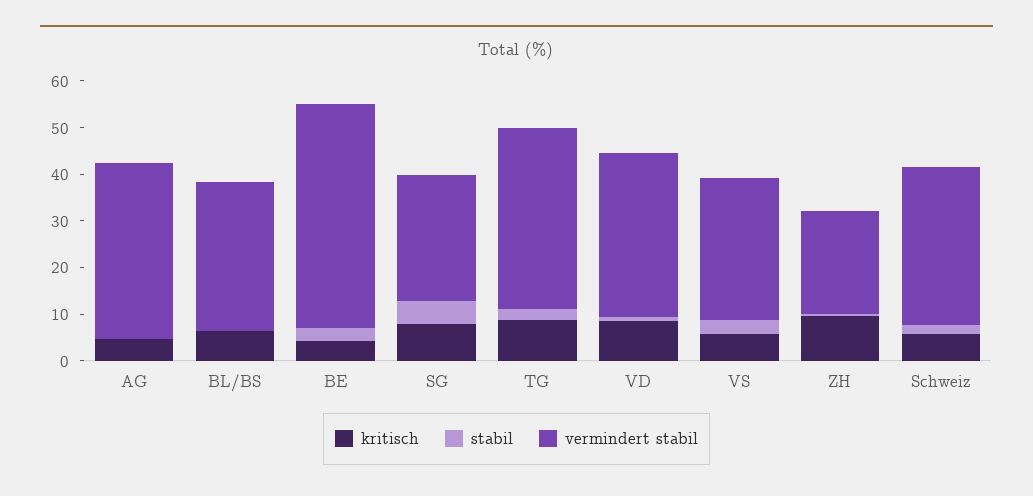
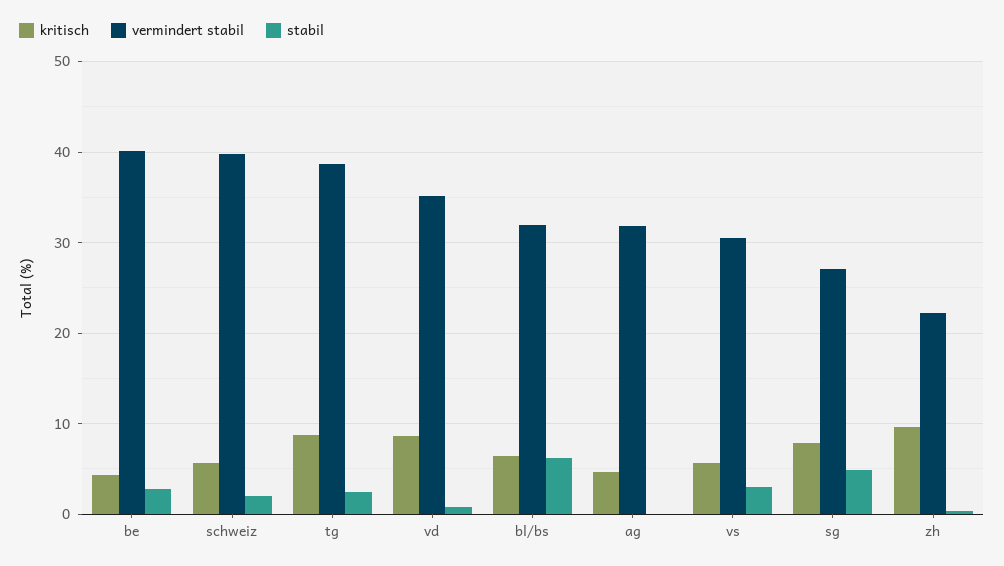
vermindert stabil, AG: 38 -> 32
stabil, BL/BS: 0 -> 6
vermindert stabil, BE: 48 -> 40
vermindert stabil, Schweiz: 34 -> 40

